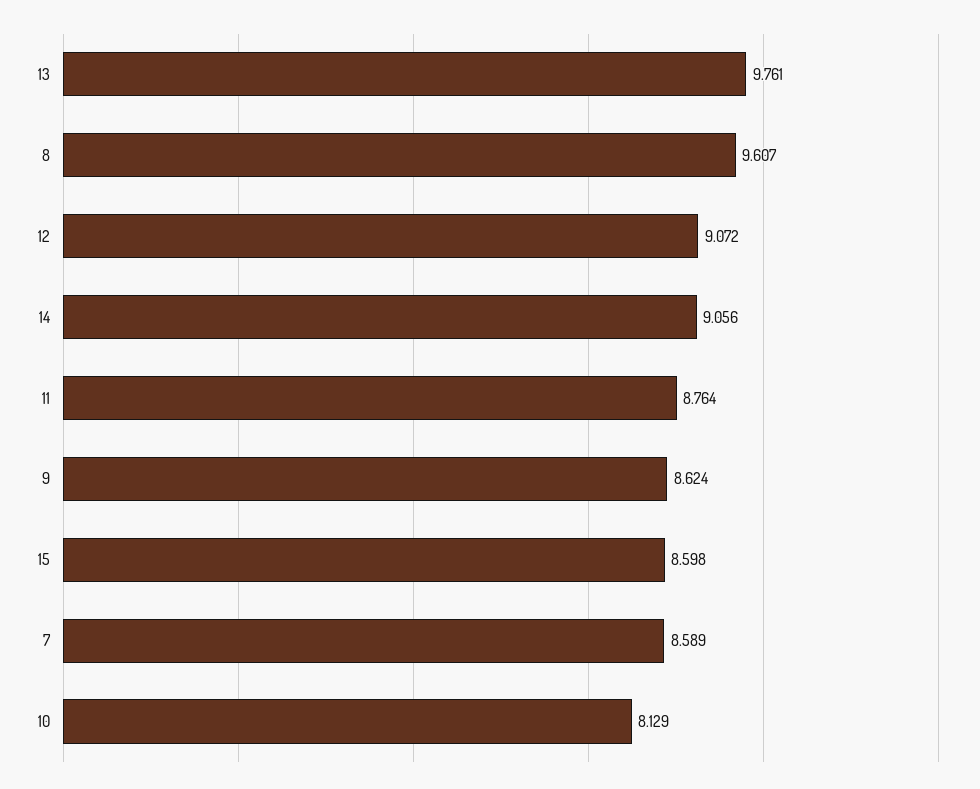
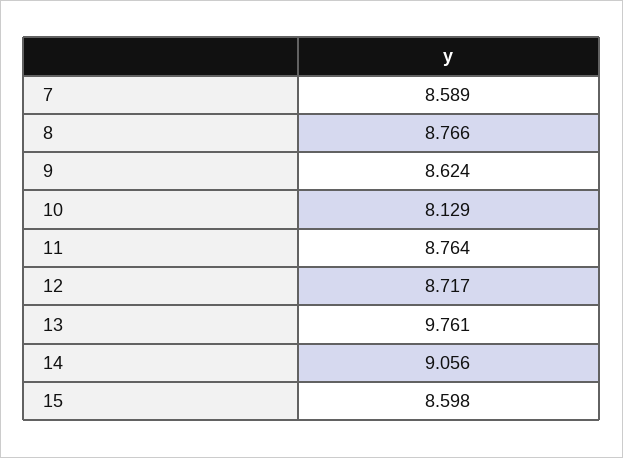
8: 9.607 -> 8.766
12: 9.072 -> 8.717

